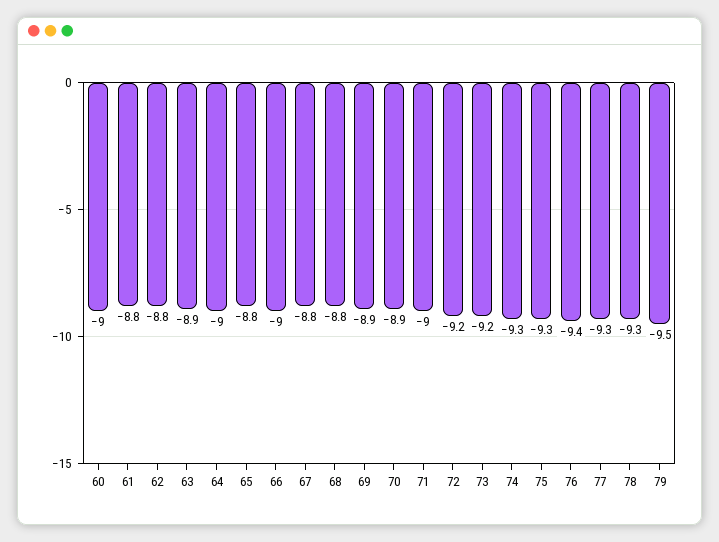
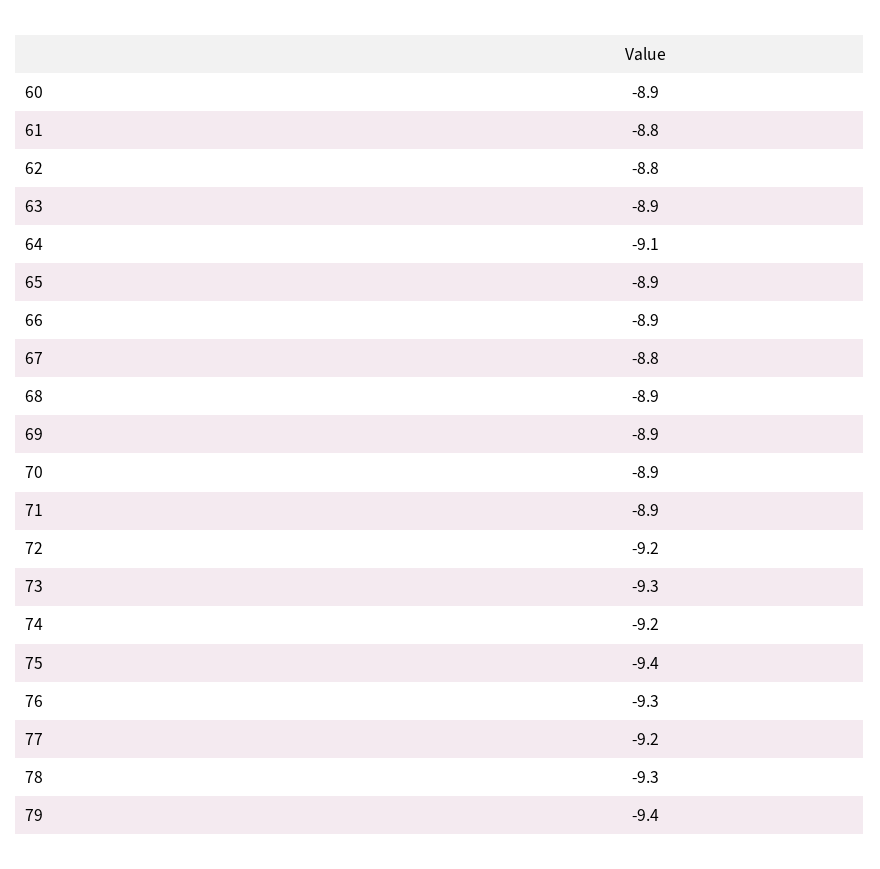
60: -9 -> -8.9
64: -9 -> -9.1
65: -8.8 -> -8.9
66: -9 -> -8.9
68: -8.8 -> -8.9
71: -9 -> -8.9
73: -9.2 -> -9.3
74: -9.3 -> -9.2
75: -9.3 -> -9.4
76: -9.4 -> -9.3
77: -9.3 -> -9.2
79: -9.5 -> -9.4

